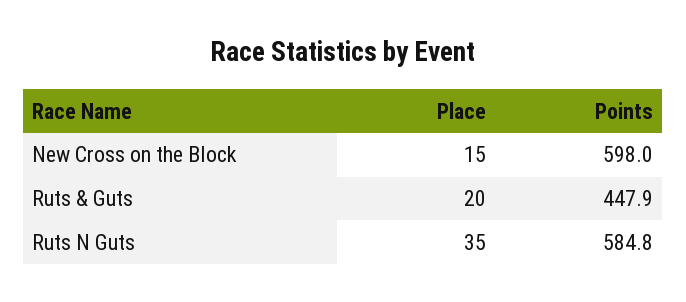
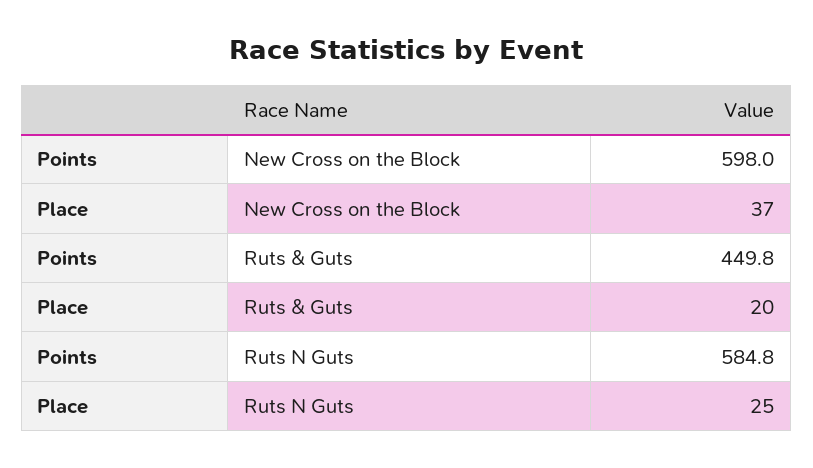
Place, New Cross on the Block: 15 -> 37
Points, Ruts & Guts: 447.9 -> 449.8
Place, Ruts N Guts: 35 -> 25

